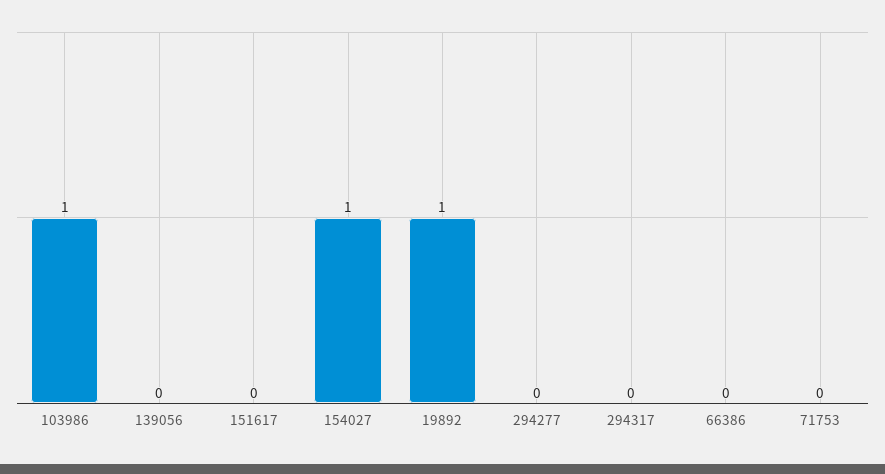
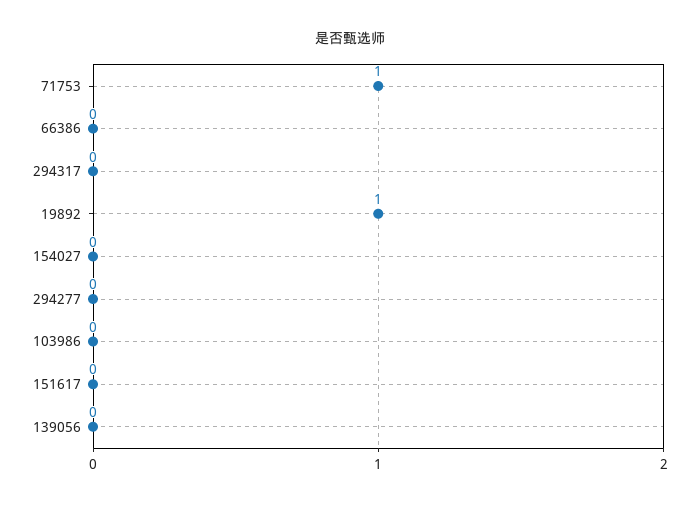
103986: 1 -> 0
154027: 1 -> 0
71753: 0 -> 1

